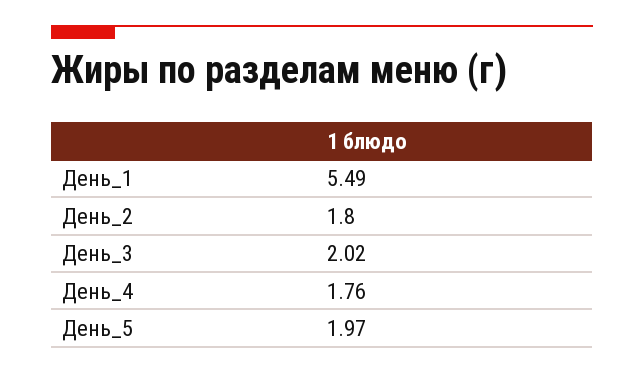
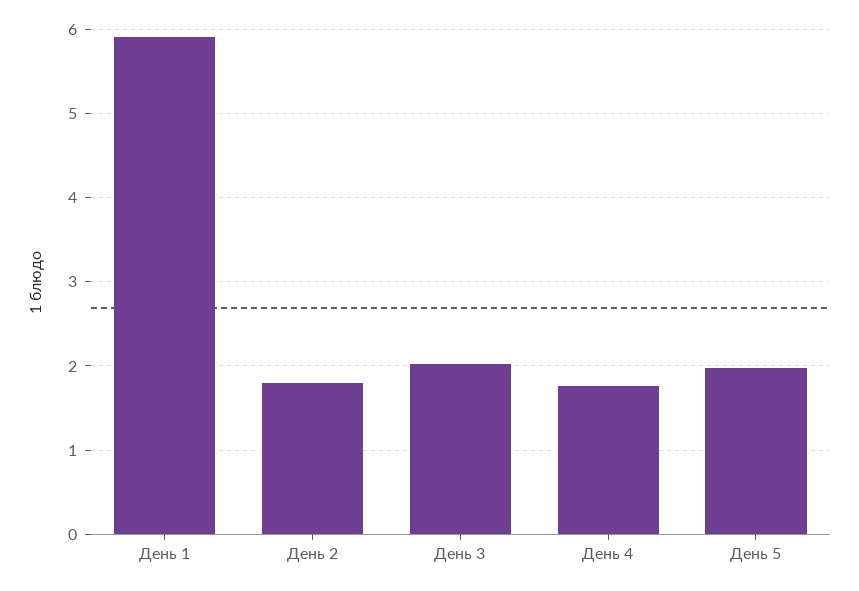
День_1: 5.49 -> 5.9

